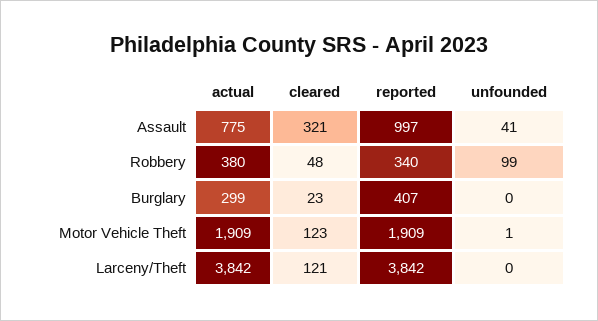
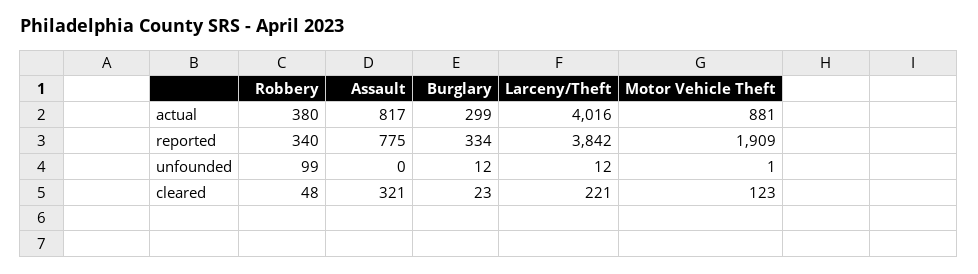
actual, Assault: 775 -> 817
reported, Assault: 997 -> 775
unfounded, Assault: 41 -> 0
reported, Burglary: 407 -> 334
unfounded, Burglary: 0 -> 12
actual, Motor Vehicle Theft: 1909 -> 881
actual, Larceny/Theft: 3842 -> 4016
cleared, Larceny/Theft: 121 -> 221
unfounded, Larceny/Theft: 0 -> 12

